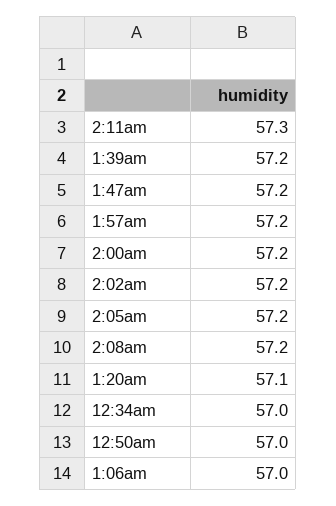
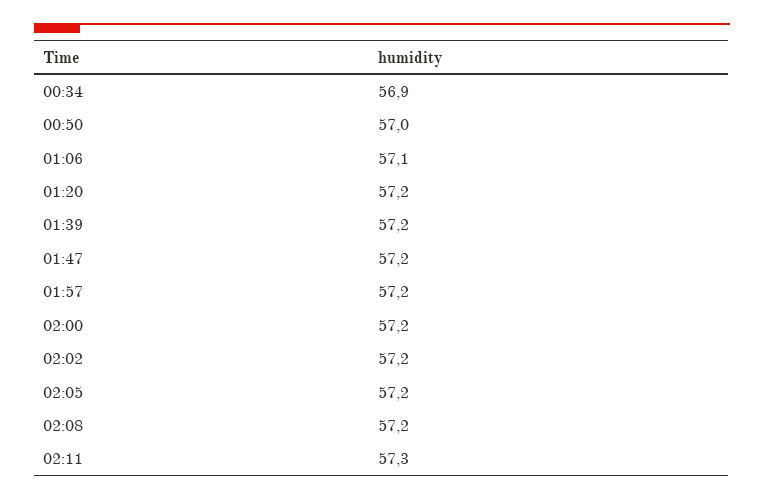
1:20am: 57.1 -> 57.2
12:34am: 57 -> 56.9
1:06am: 57 -> 57.1

